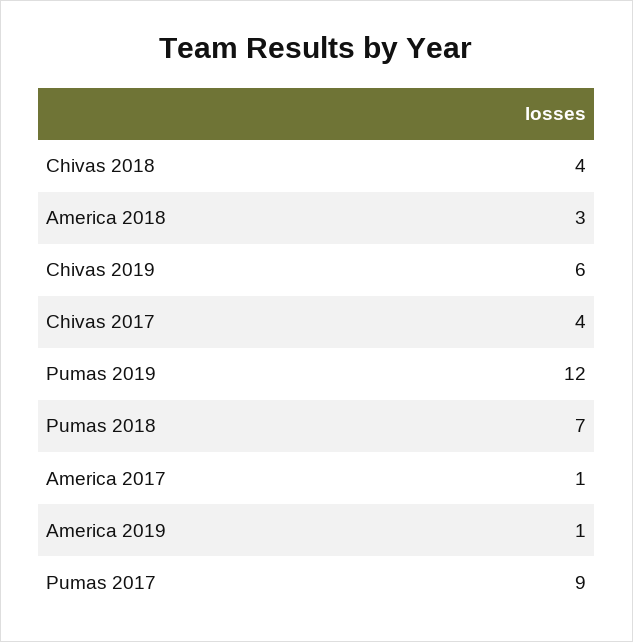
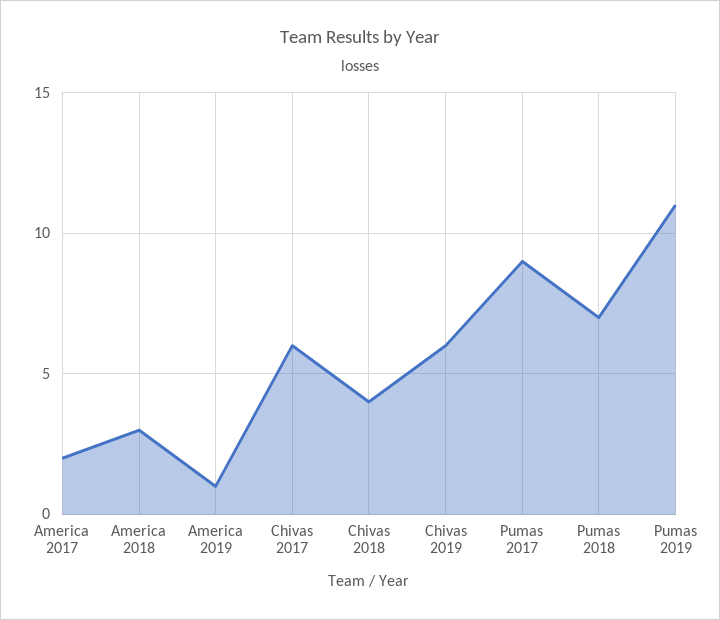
Chivas 2017: 4 -> 6
Pumas 2019: 12 -> 11
America 2017: 1 -> 2

